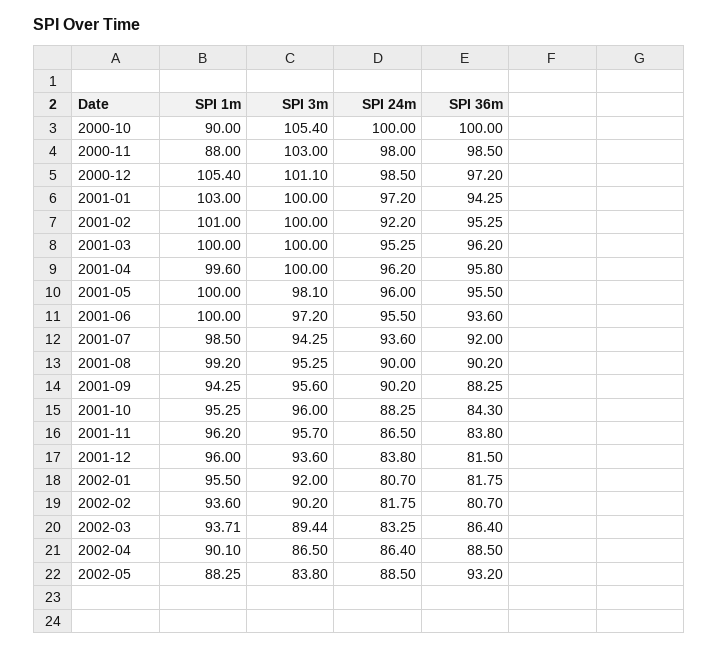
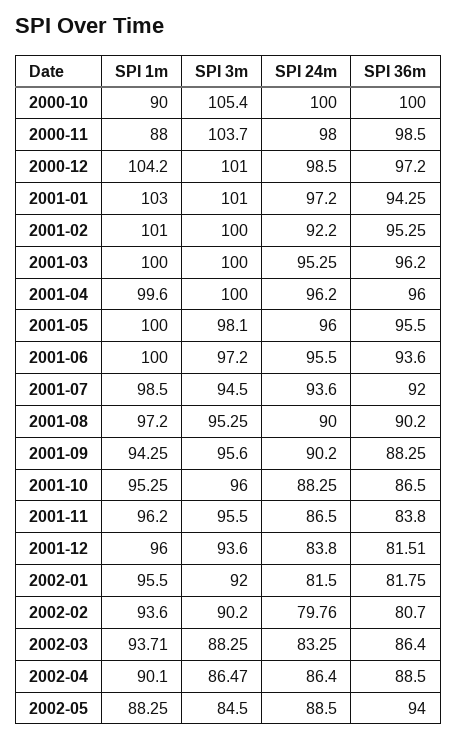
SPI 3m, 2000-11: 103 -> 103.7
SPI 1m, 2000-12: 105.4 -> 104.2
SPI 3m, 2000-12: 101.1 -> 101
SPI 3m, 2001-01: 100 -> 101
SPI 36m, 2001-04: 95.8 -> 96
SPI 3m, 2001-07: 94.25 -> 94.5
SPI 1m, 2001-08: 99.2 -> 97.2
SPI 36m, 2001-10: 84.3 -> 86.5
SPI 3m, 2001-11: 95.7 -> 95.5
SPI 36m, 2001-12: 81.5 -> 81.51
SPI 24m, 2002-01: 80.7 -> 81.5
SPI 24m, 2002-02: 81.75 -> 79.76
SPI 3m, 2002-03: 89.44 -> 88.25
SPI 3m, 2002-04: 86.5 -> 86.47
SPI 3m, 2002-05: 83.8 -> 84.5
SPI 36m, 2002-05: 93.2 -> 94

